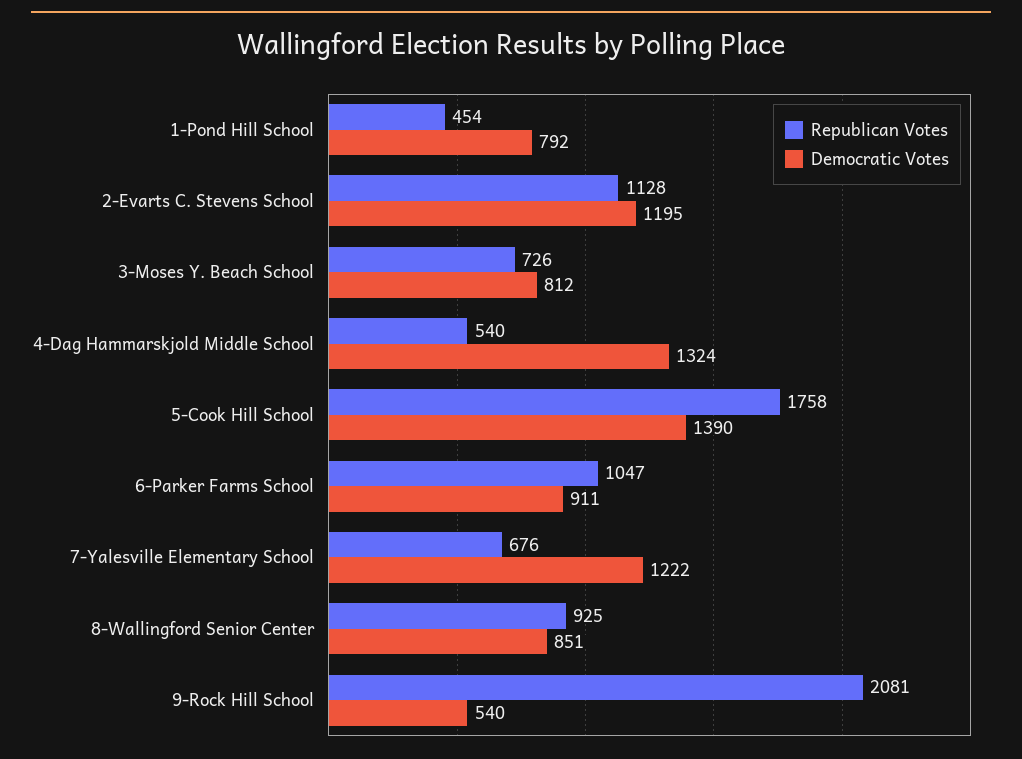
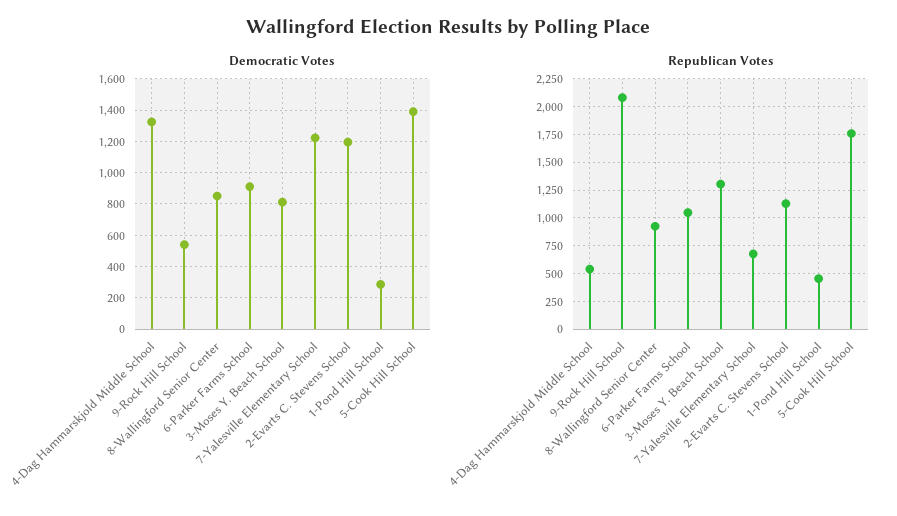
Democratic Votes, 1-Pond Hill School: 792 -> 300
Republican Votes, 3-Moses Y. Beach School: 726 -> 1250

